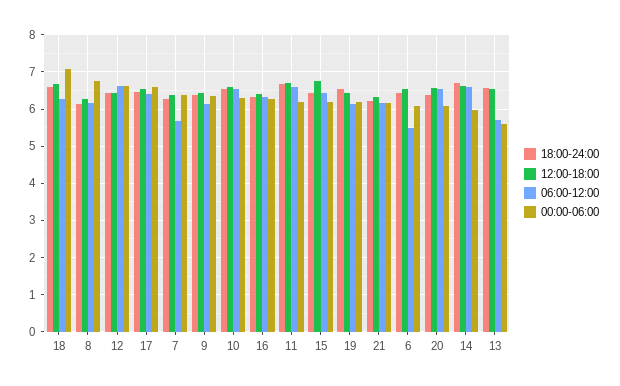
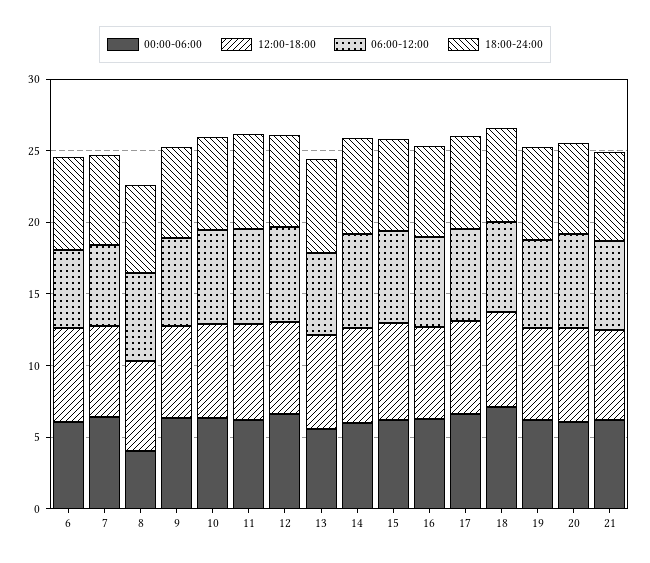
00:00-06:00, 8: 6.8 -> 4

